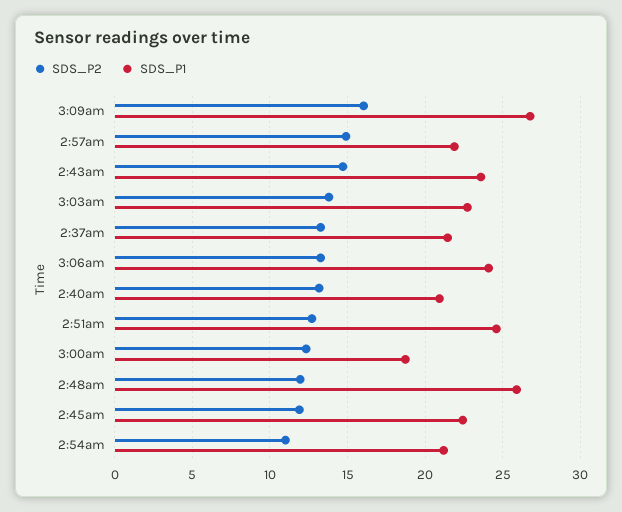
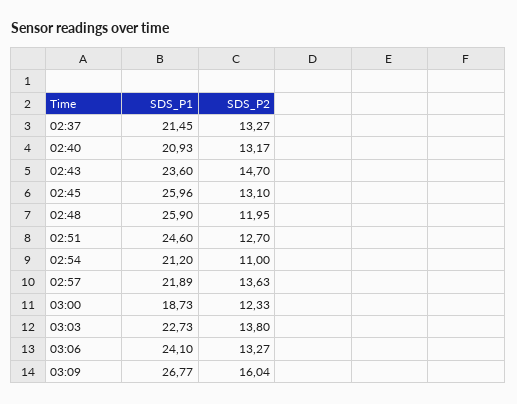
SDS_P2, 2:57am: 15 -> 13.63
SDS_P2, 2:45am: 12 -> 13.1
SDS_P1, 2:45am: 22.5 -> 25.96

